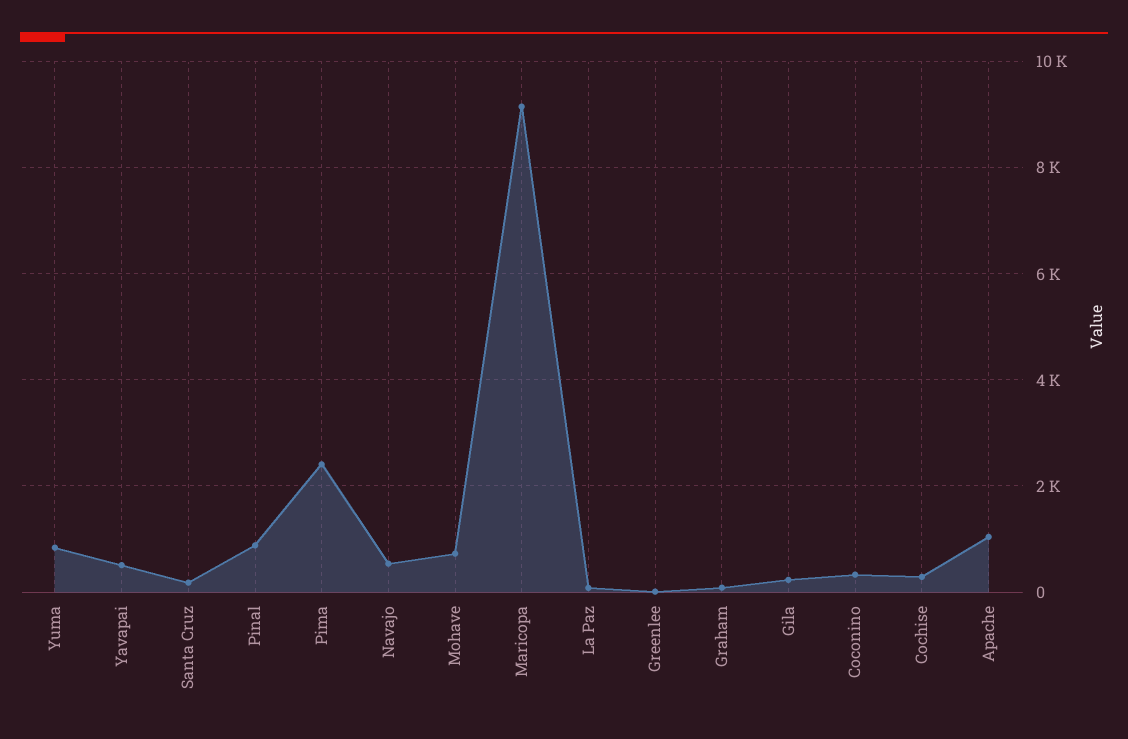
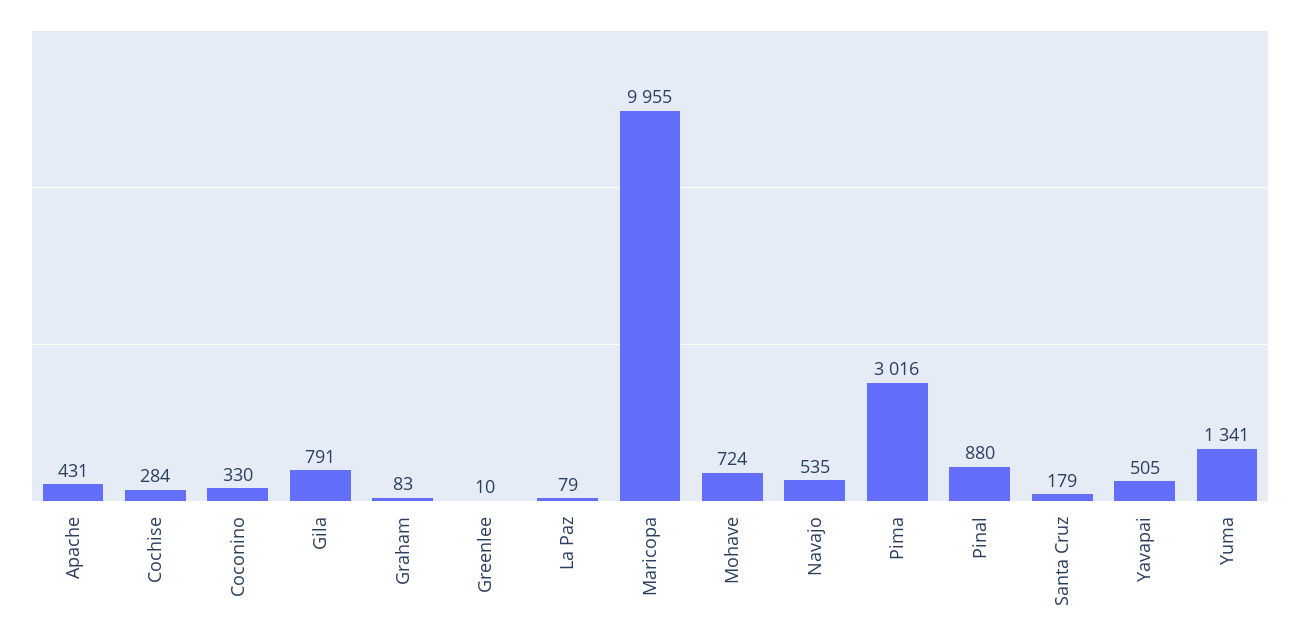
Yuma: 800 -> 1341
Pima: 2400 -> 3016
Maricopa: 9200 -> 9955
Gila: 200 -> 791
Apache: 1000 -> 431

